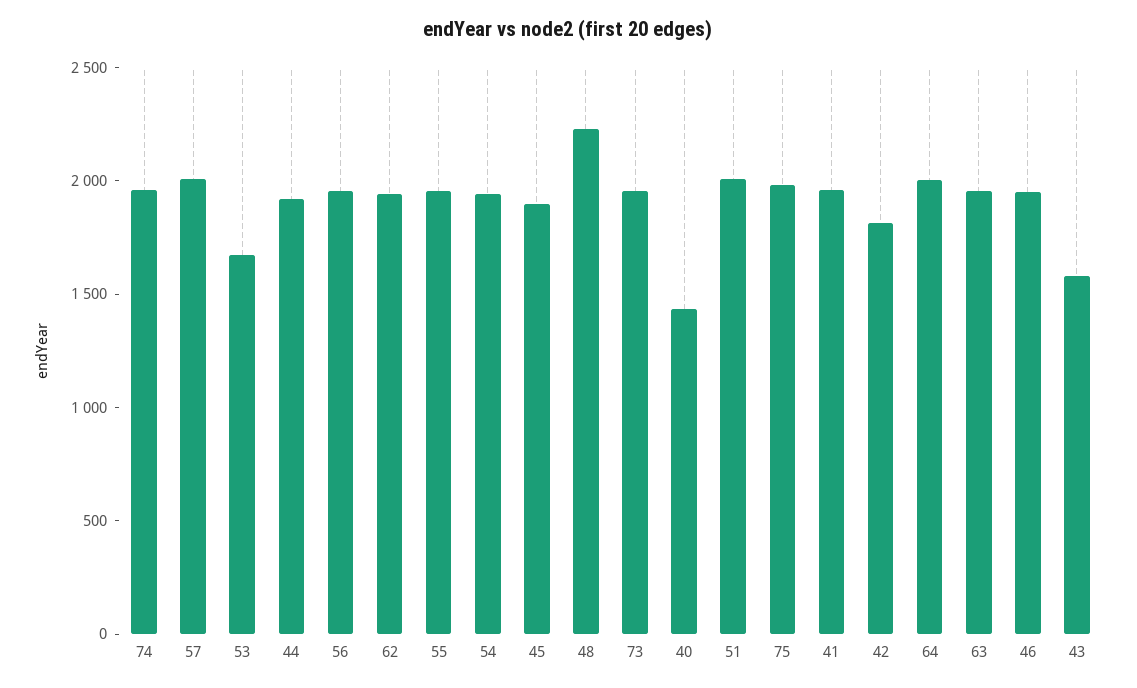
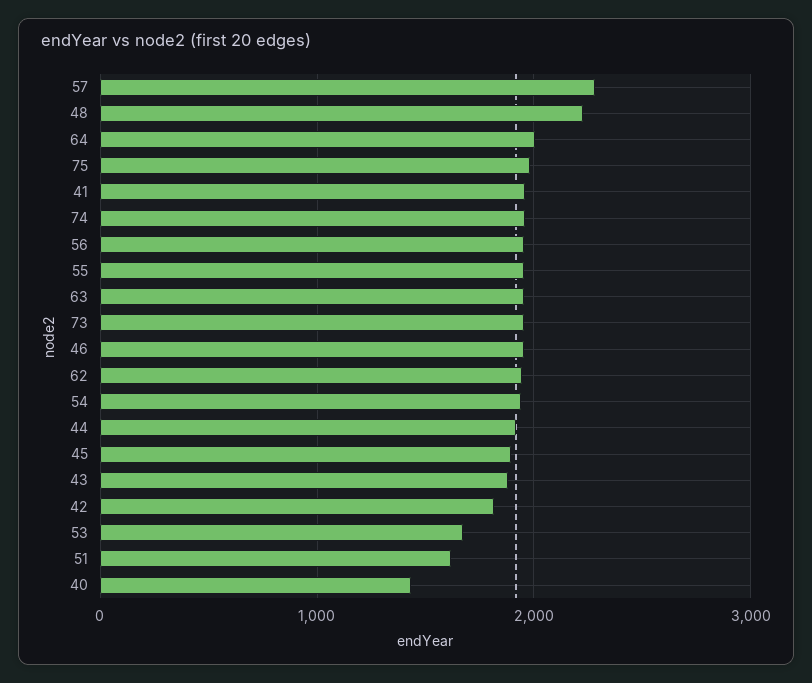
57: 2000 -> 2300
51: 2000 -> 1600
43: 1600 -> 1900

